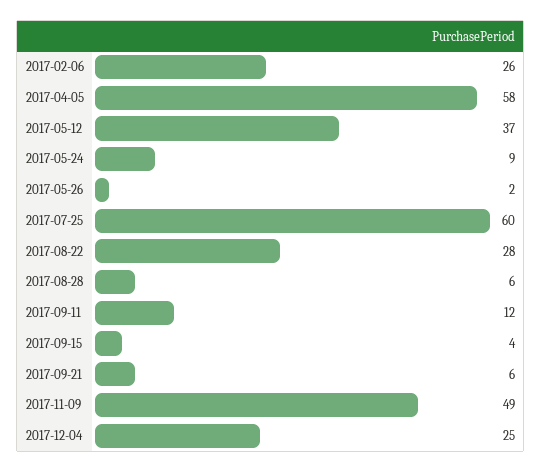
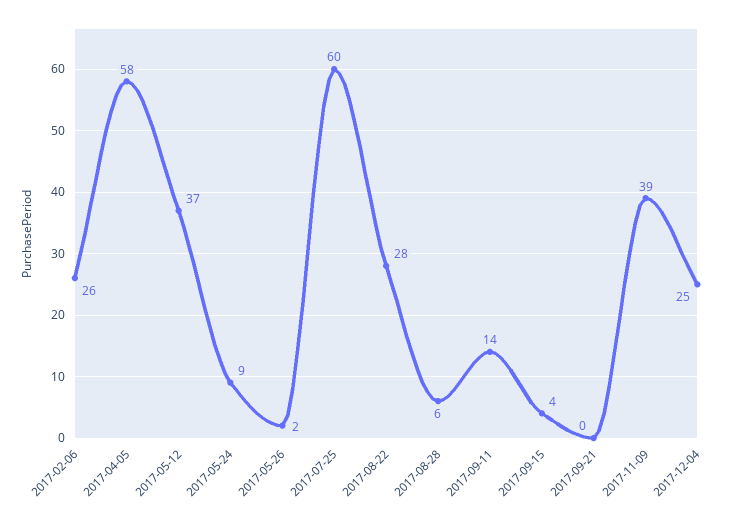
2017-09-11: 12 -> 14
2017-09-21: 6 -> 0
2017-11-09: 49 -> 39

